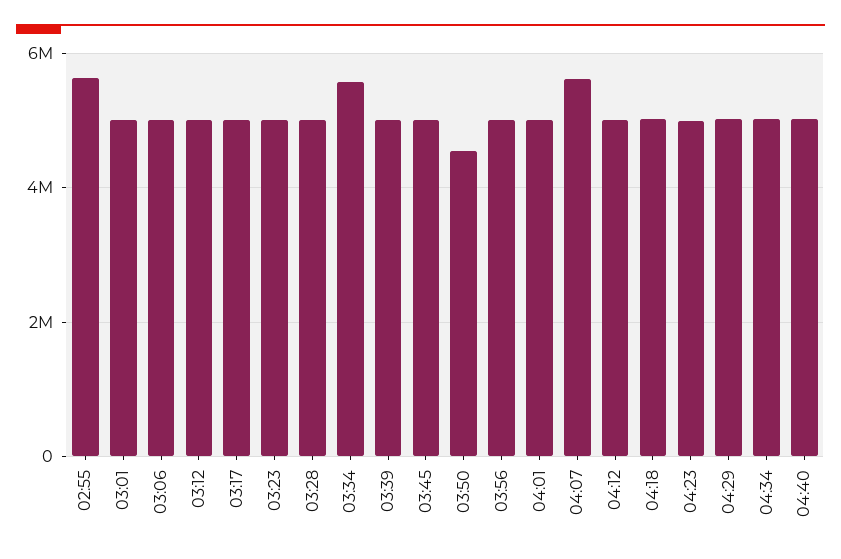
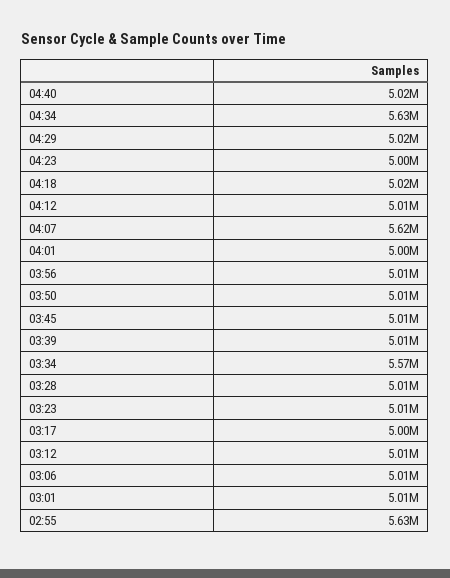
03:50: 4600000 -> 5010000
04:34: 5000000 -> 5630000

